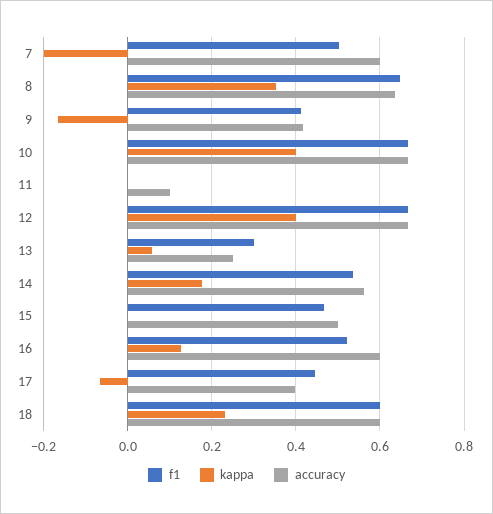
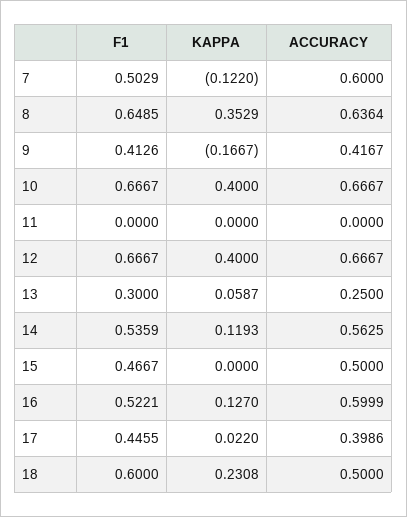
kappa, 7: -0.2 -> -0.122
accuracy, 11: 0.1 -> 0
kappa, 14: 0.18 -> 0.1193
kappa, 17: -0.06 -> 0.022
accuracy, 18: 0.6 -> 0.5

